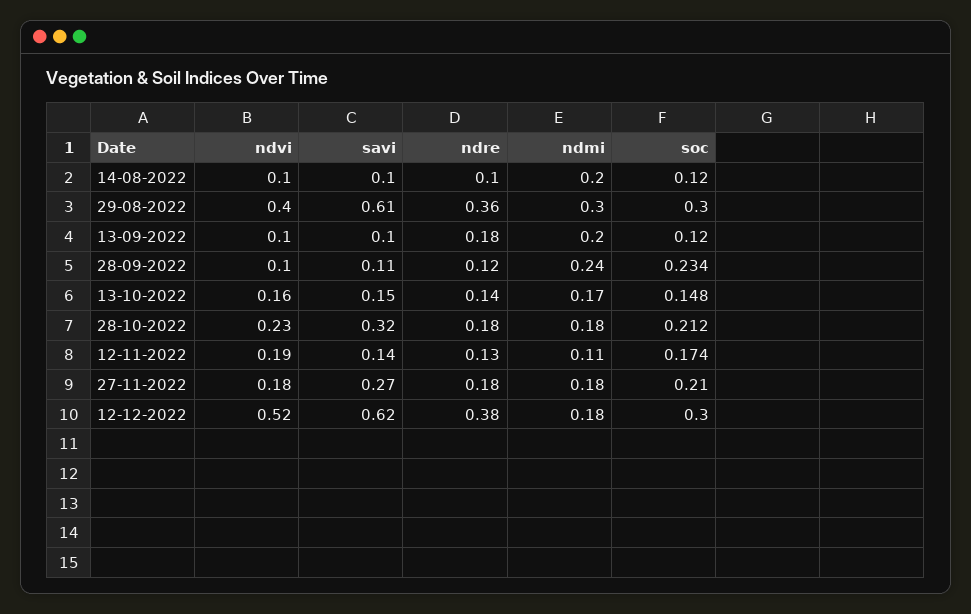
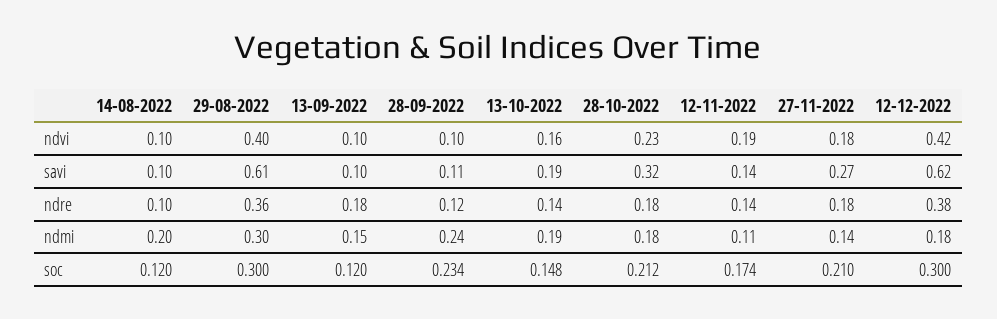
ndmi, 13-09-2022: 0.2 -> 0.15
savi, 13-10-2022: 0.15 -> 0.19
ndmi, 13-10-2022: 0.17 -> 0.19
ndre, 12-11-2022: 0.13 -> 0.14
ndmi, 27-11-2022: 0.18 -> 0.14
ndvi, 12-12-2022: 0.52 -> 0.42

